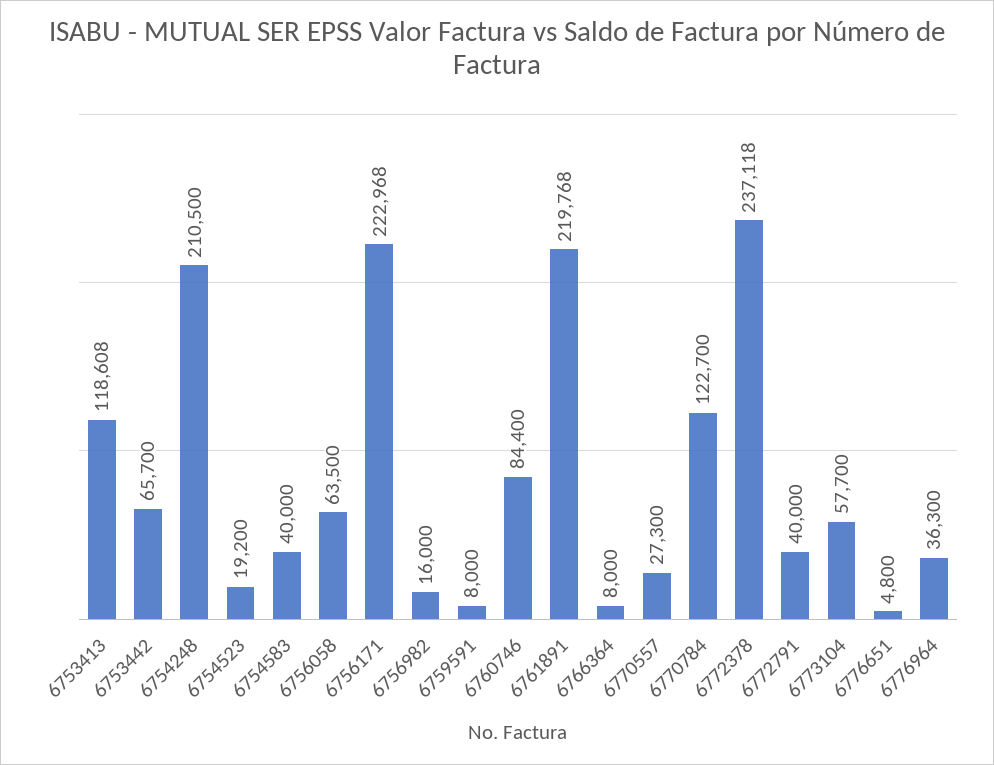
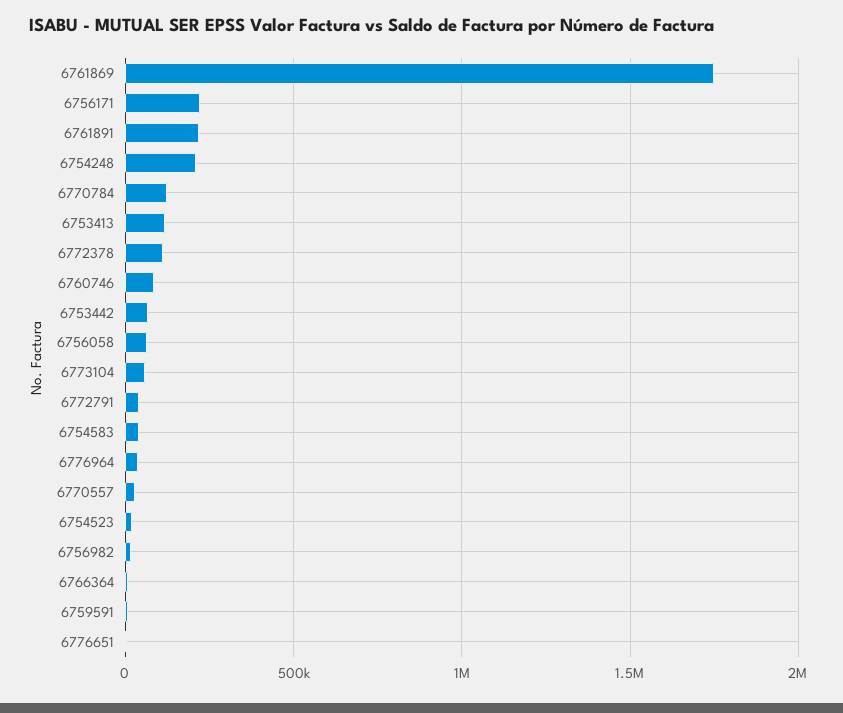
6772378: 237118 -> 100000
6761869: none -> 1750000

